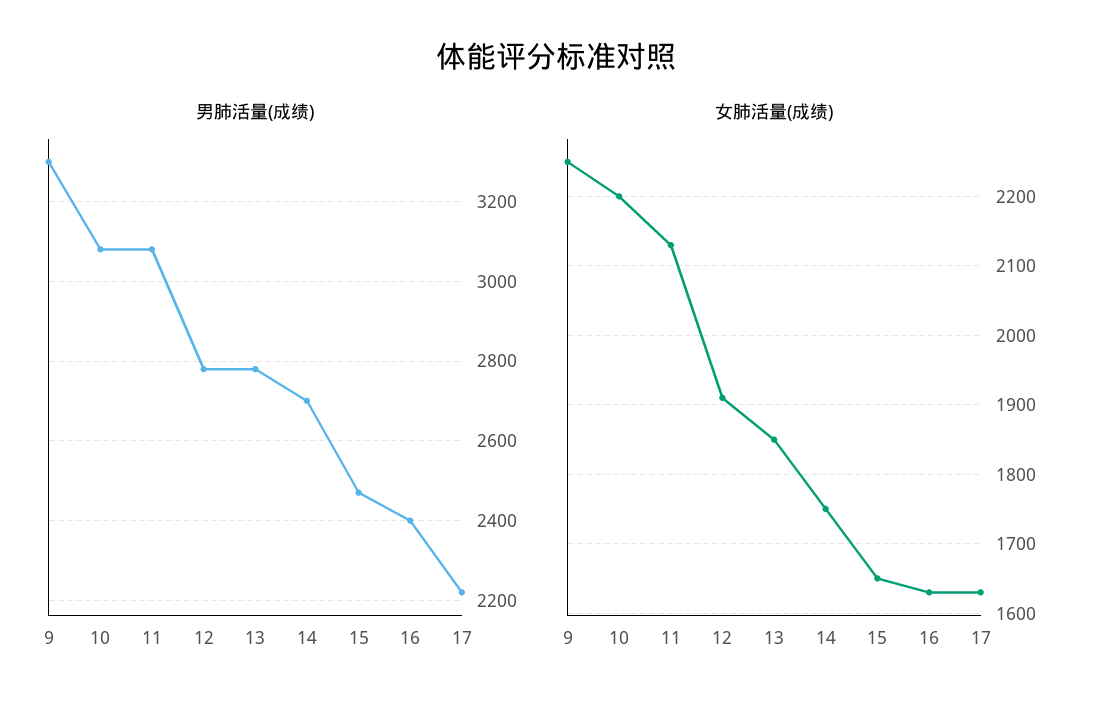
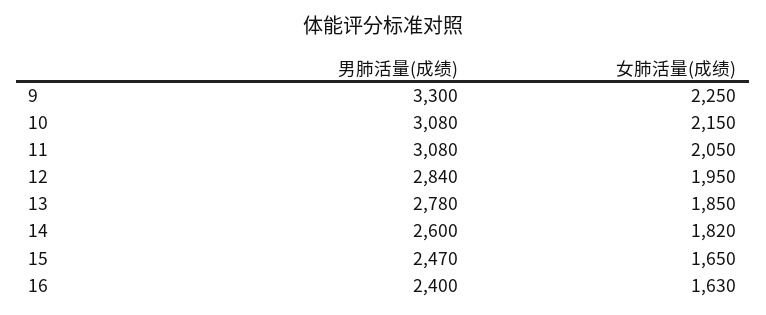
男肺活量(成绩), 12: 2780 -> 2840
男肺活量(成绩), 14: 2700 -> 2600
男肺活量(成绩), 17: 2220 -> none
女肺活量(成绩), 10: 2200 -> 2150
女肺活量(成绩), 11: 2130 -> 2050
女肺活量(成绩), 12: 1910 -> 1950
女肺活量(成绩), 14: 1750 -> 1820
女肺活量(成绩), 17: 1630 -> none

